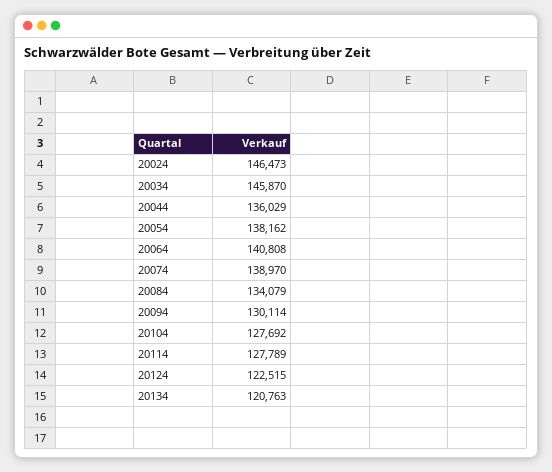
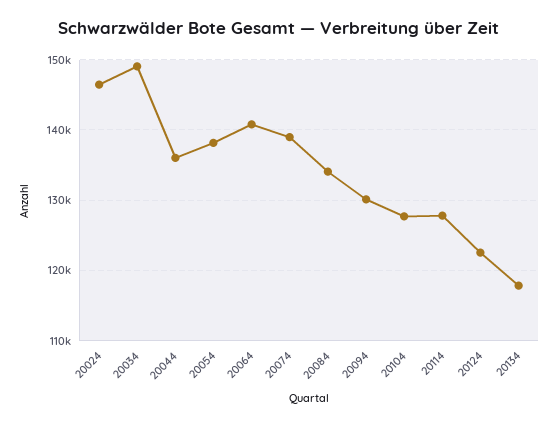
20034: 145870 -> 149000
20134: 120763 -> 118000

